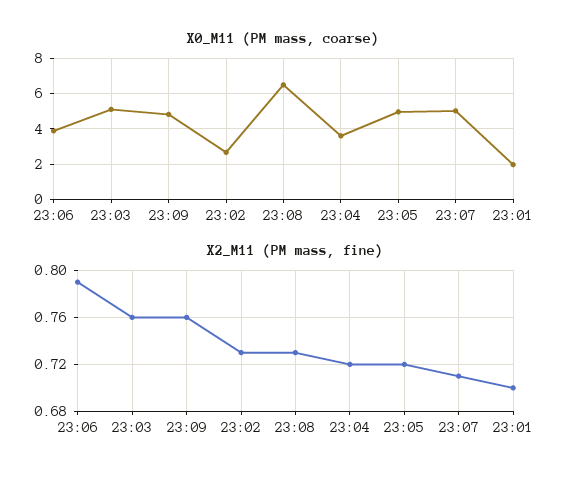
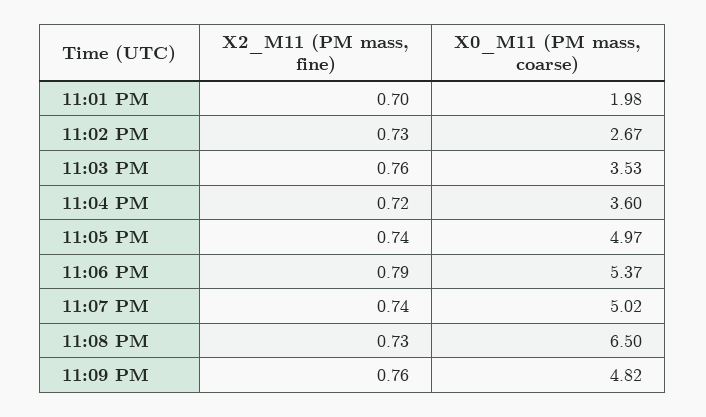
X0_M11 (PM mass, coarse), 23:06: 4 -> 5.37
X0_M11 (PM mass, coarse), 23:03: 5 -> 3.53
X2_M11 (PM mass, fine), 23:05: 0.72 -> 0.74
X2_M11 (PM mass, fine), 23:07: 0.71 -> 0.74

